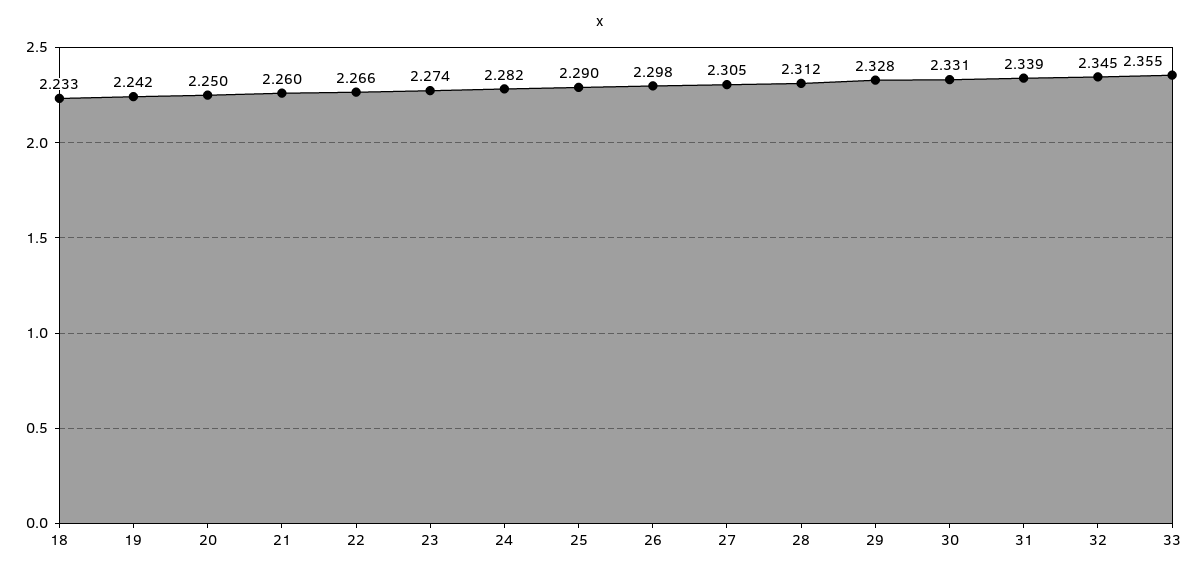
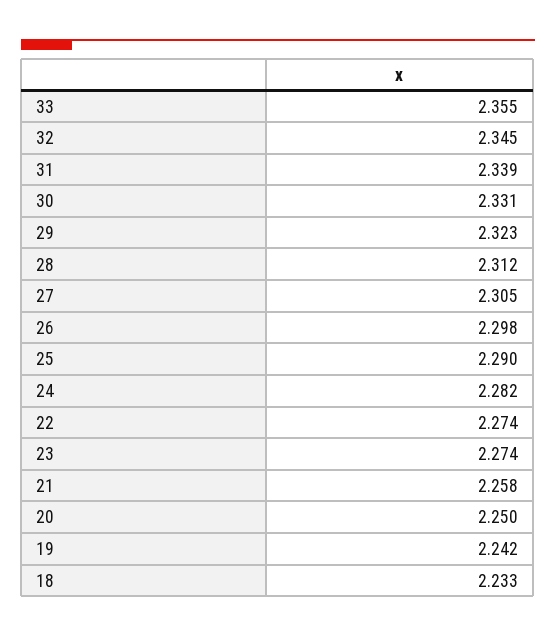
21: 2.26 -> 2.258
22: 2.266 -> 2.274
29: 2.328 -> 2.323

